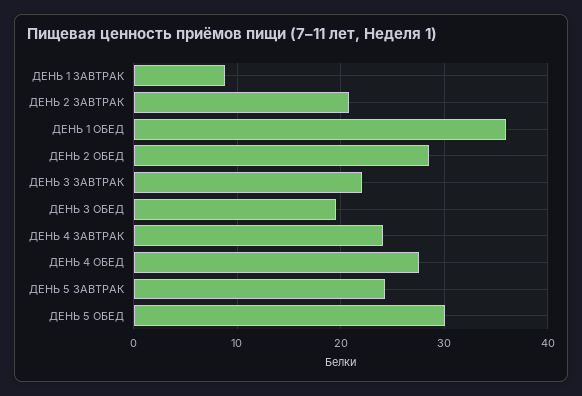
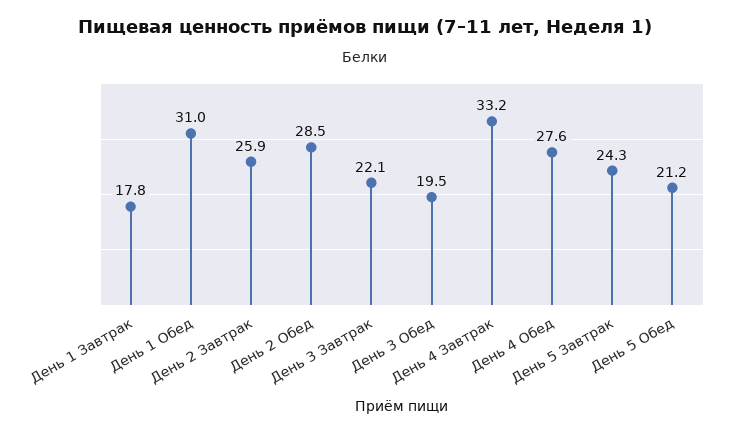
ДЕНЬ 1 ЗАВТРАК: 9 -> 17.8
ДЕНЬ 2 ЗАВТРАК: 21 -> 25.9
ДЕНЬ 1 ОБЕД: 36 -> 31
ДЕНЬ 4 ЗАВТРАК: 24 -> 33.2
ДЕНЬ 5 ОБЕД: 30 -> 21.2

